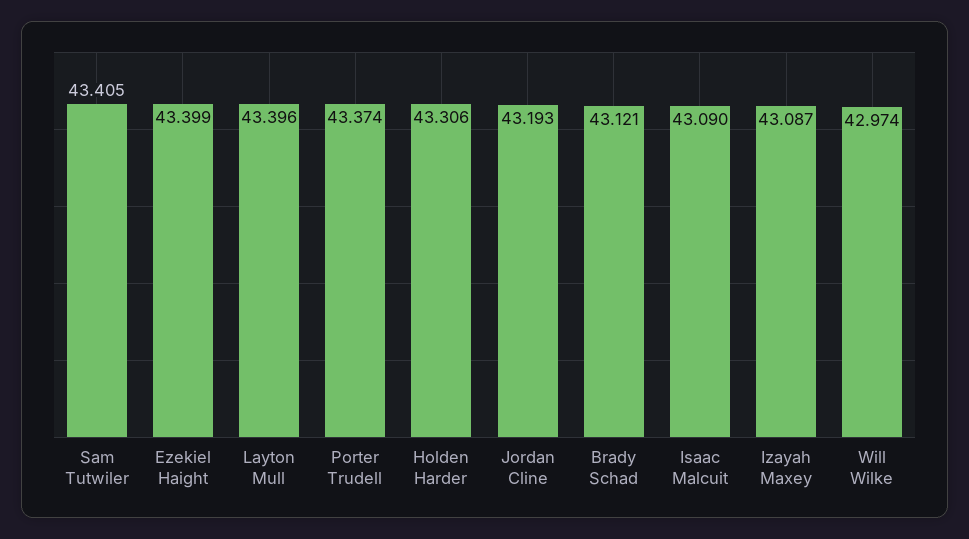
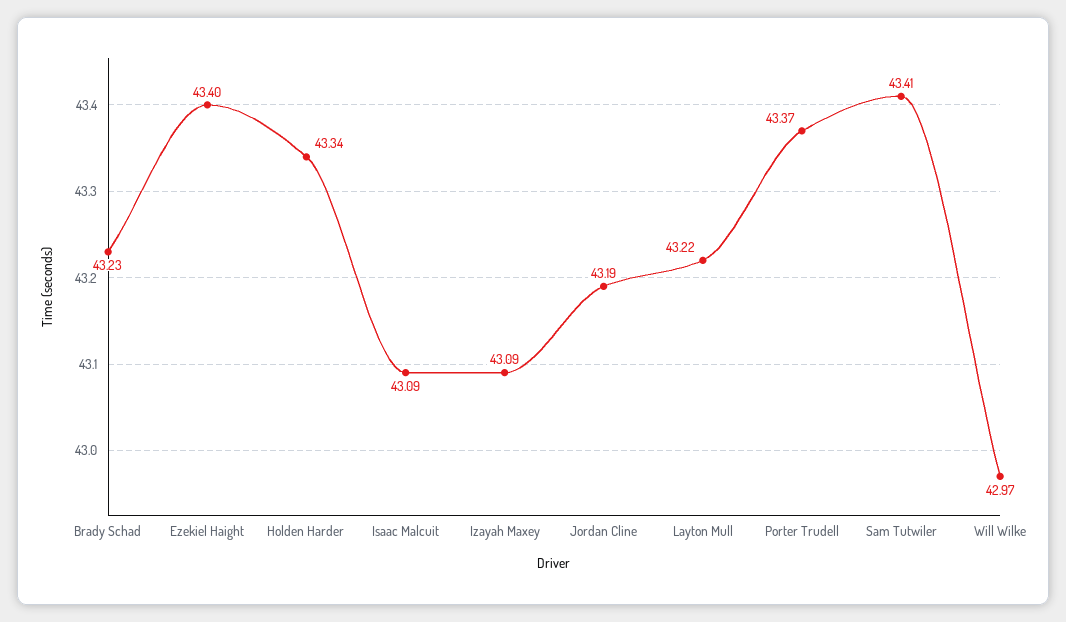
Layton Mull: 43.396 -> 43.22
Holden Harder: 43.306 -> 43.34
Brady Schad: 43.121 -> 43.23

